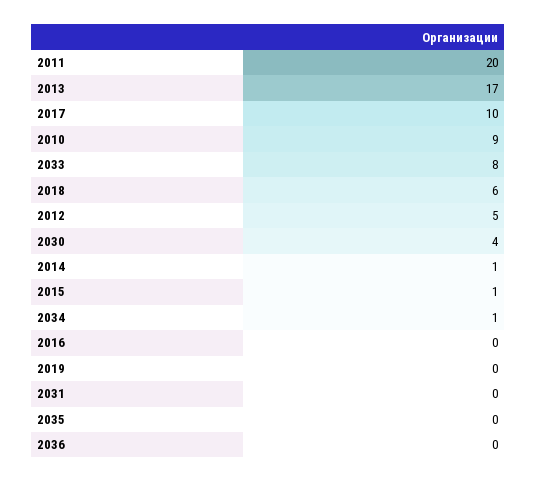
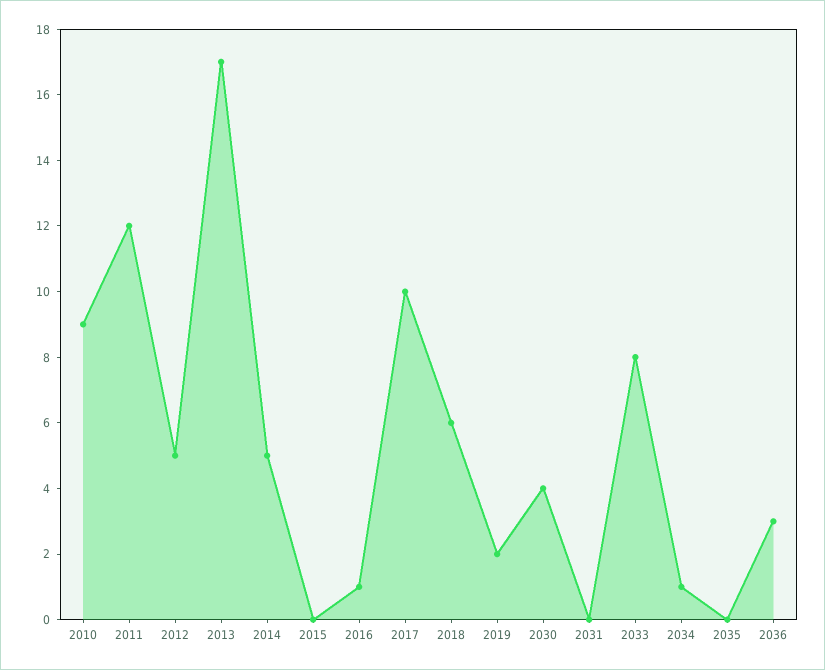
2011: 20 -> 12
2014: 1 -> 5
2015: 1 -> 0
2016: 0 -> 1
2019: 0 -> 2
2036: 0 -> 3

